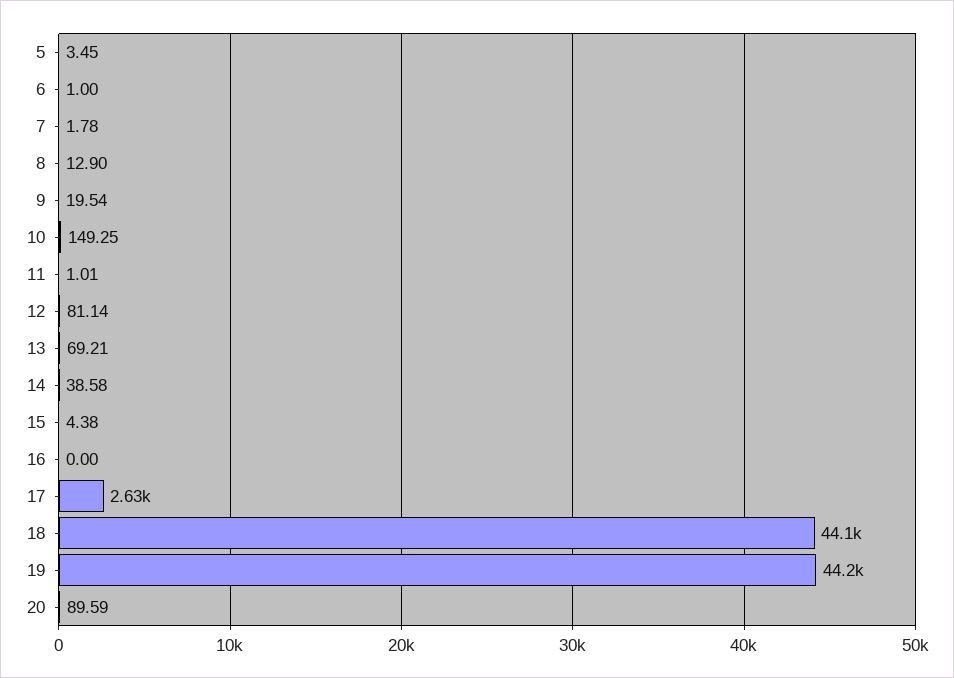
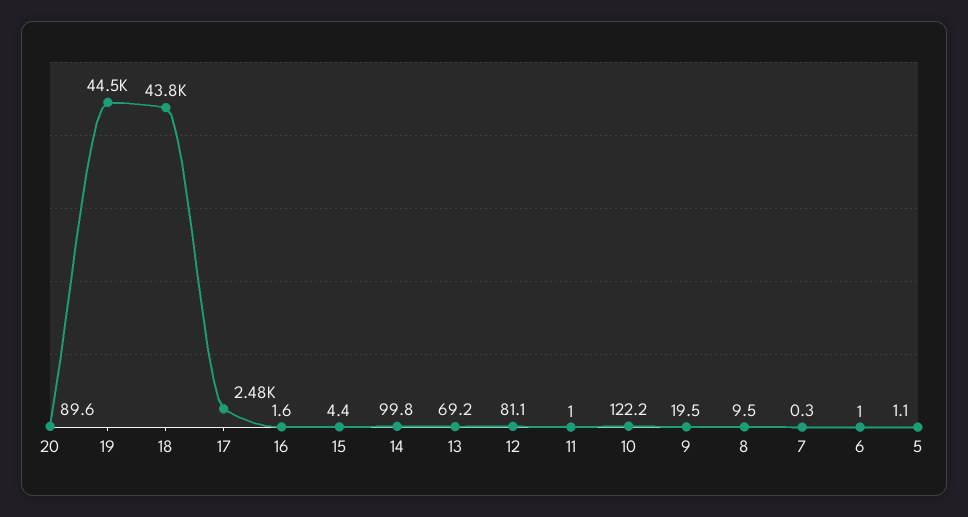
5: 3.45 -> 1.1
7: 1.78 -> 0.3
8: 12.9 -> 9.5
10: 149.25 -> 122.2
14: 38.58 -> 99.8
16: 0 -> 1.6
17: 2630 -> 2480
18: 44100 -> 43800
19: 44200 -> 44500

